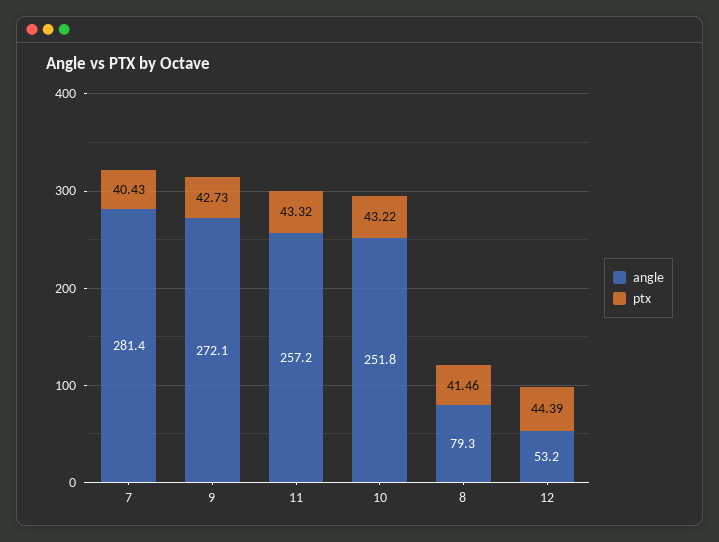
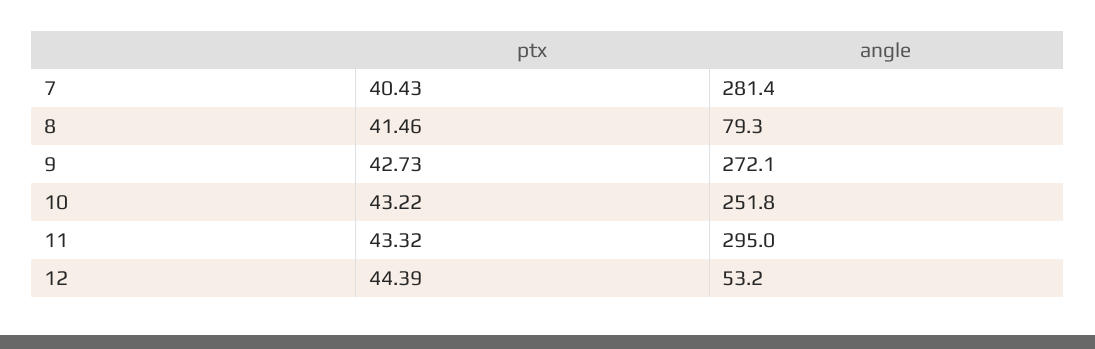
angle, 11: 257.2 -> 295

